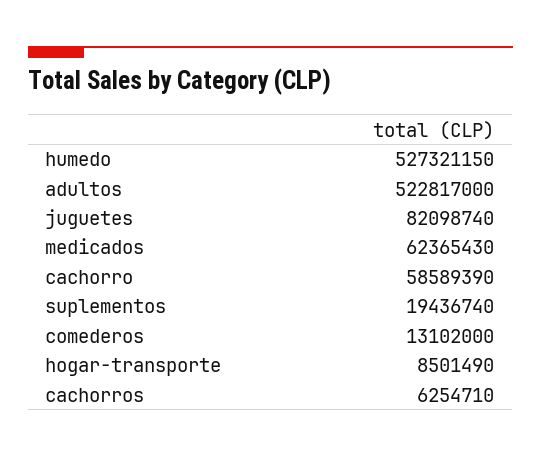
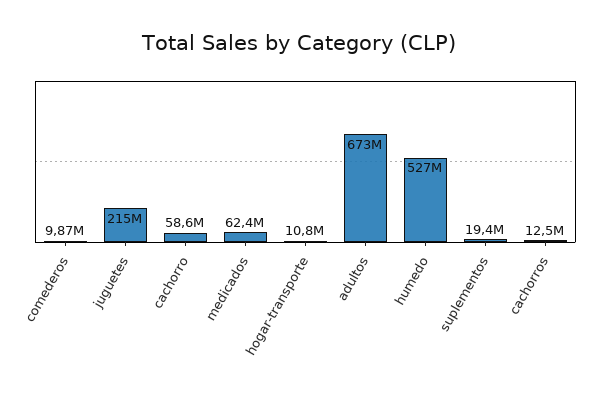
adultos: 522817000 -> 673000000
juguetes: 82098740 -> 215000000
comederos: 13102000 -> 9870000
hogar-transporte: 8501490 -> 10800000
cachorros: 6254710 -> 12500000

